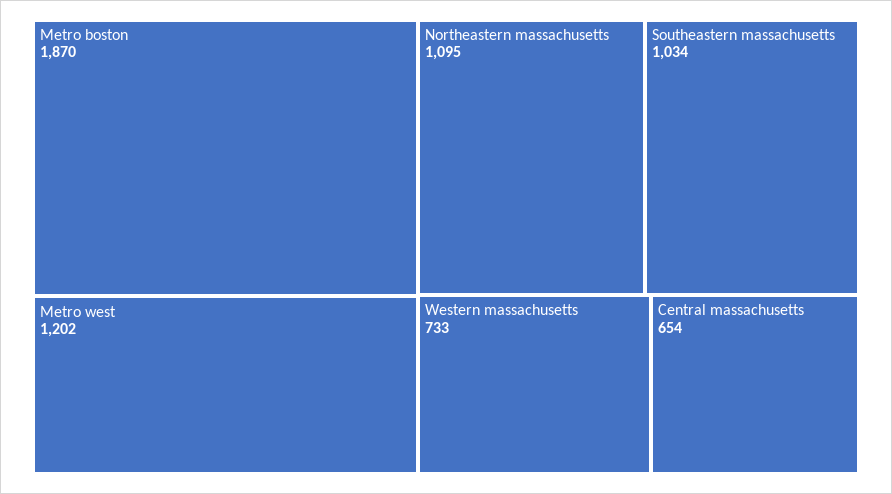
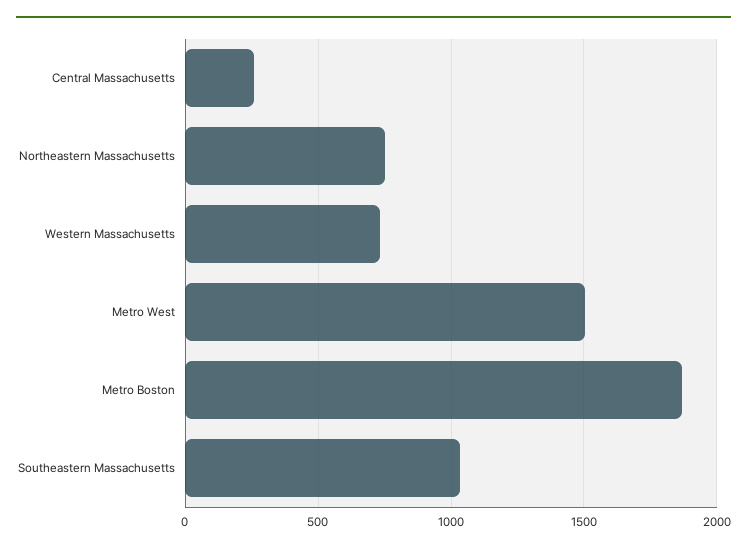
Metro west: 1202 -> 1500
Northeastern massachusetts: 1095 -> 750
Central massachusetts: 654 -> 250

